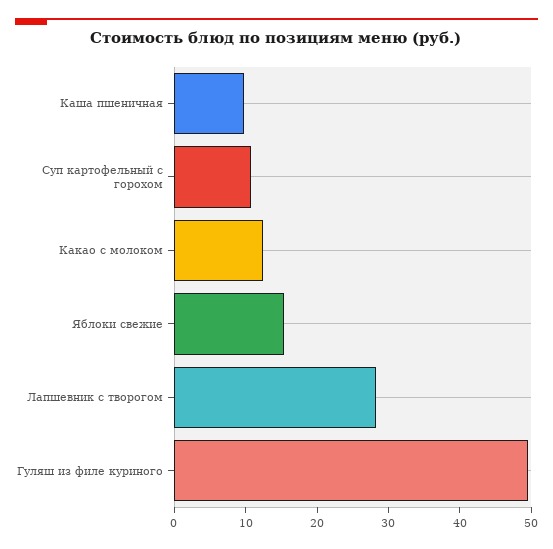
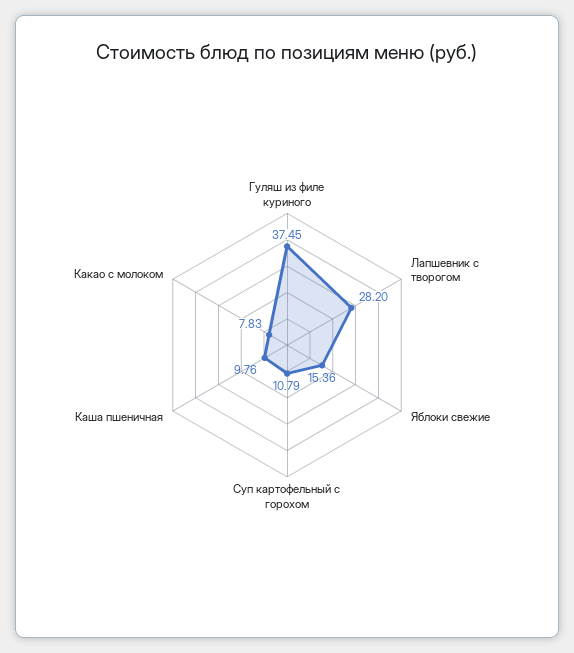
Какао с молоком: 12 -> 7.83
Гуляш из филе куриного: 50 -> 37.45

